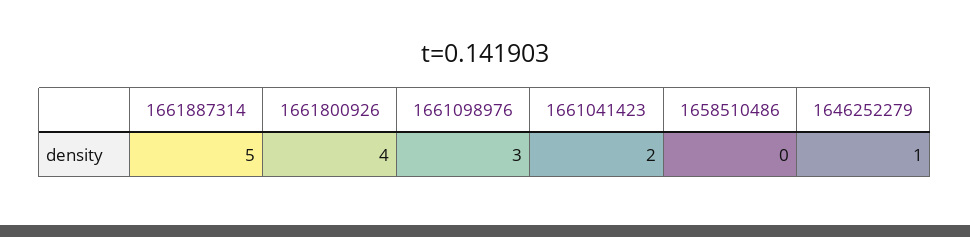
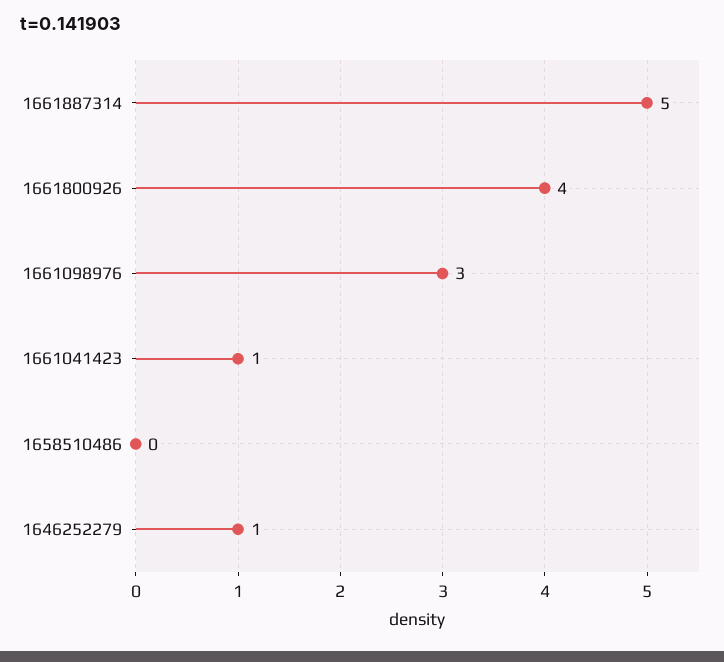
1661041423: 2 -> 1

